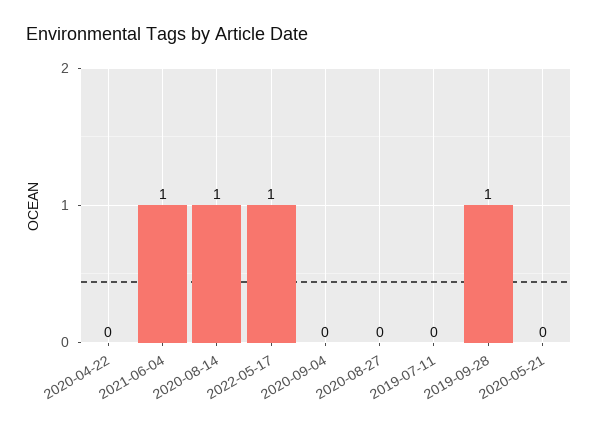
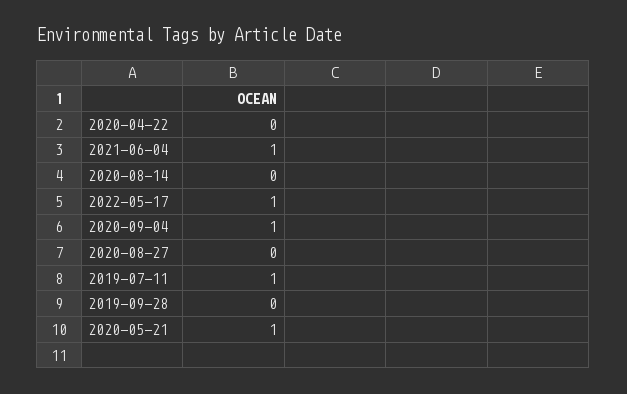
2020-08-14: 1 -> 0
2020-09-04: 0 -> 1
2019-07-11: 0 -> 1
2019-09-28: 1 -> 0
2020-05-21: 0 -> 1

